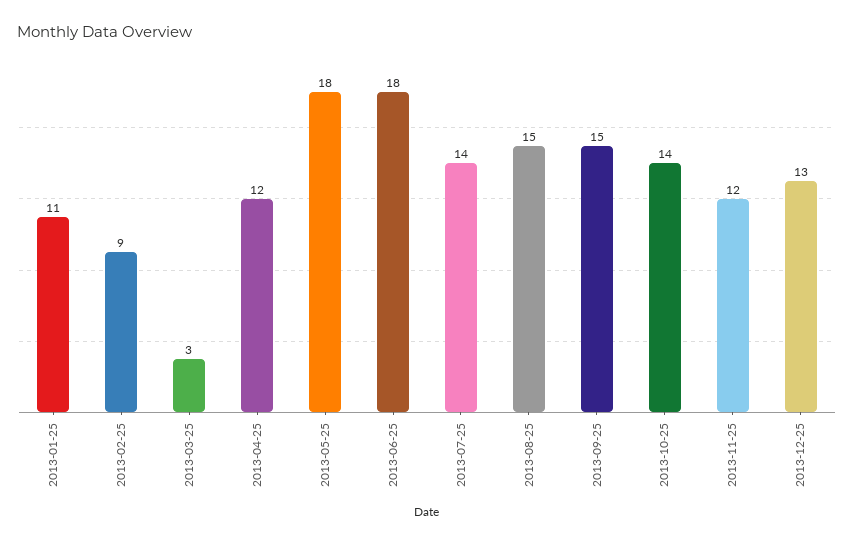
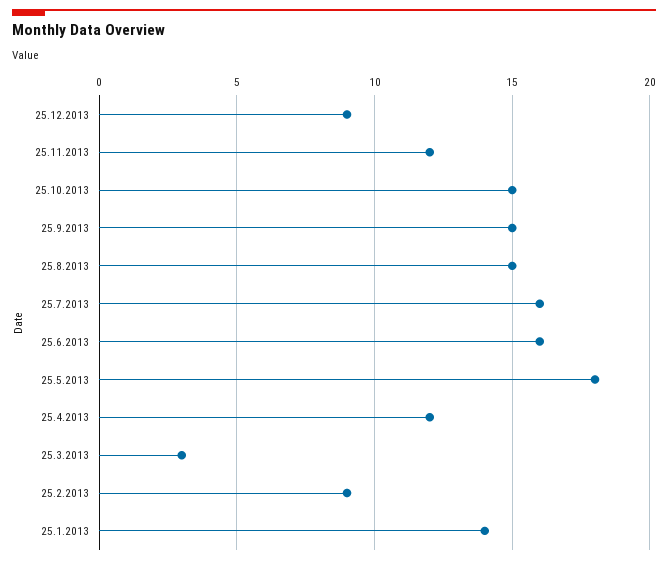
2013-01-25: 11 -> 14
2013-06-25: 18 -> 16
2013-07-25: 14 -> 16
2013-10-25: 14 -> 15
2013-12-25: 13 -> 9

